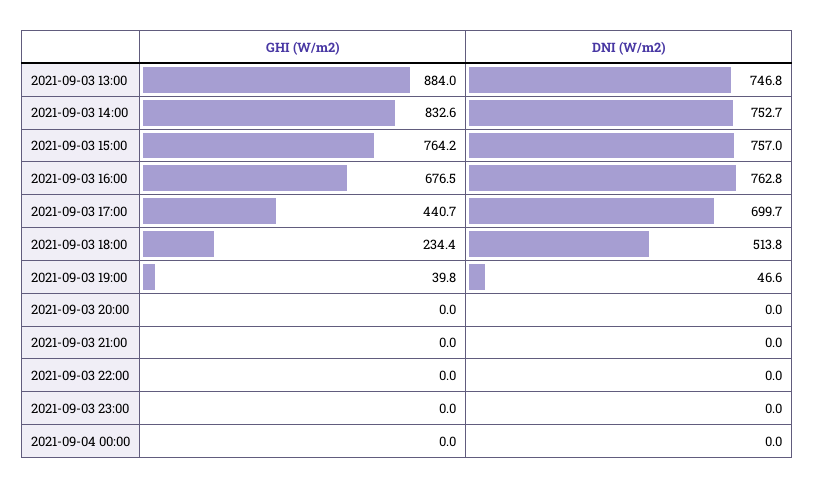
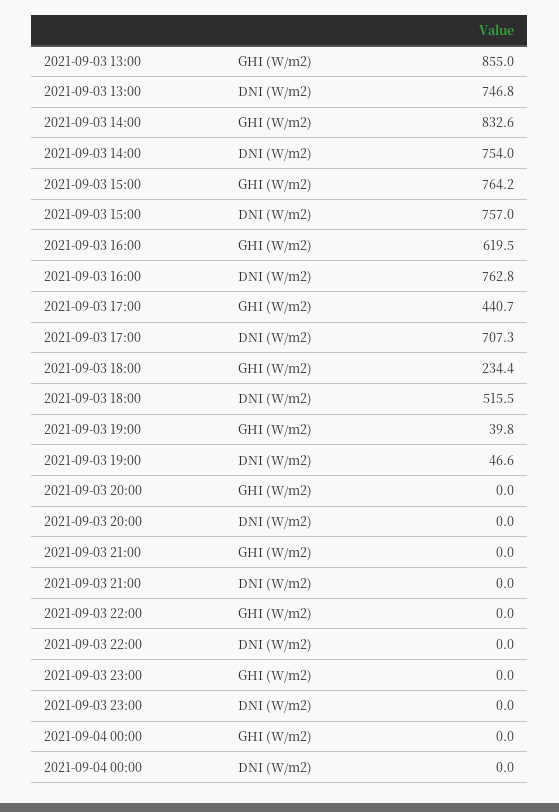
GHI (W/m2), 2021-09-03 13:00: 884 -> 855
DNI (W/m2), 2021-09-03 14:00: 752.7 -> 754
GHI (W/m2), 2021-09-03 16:00: 676.5 -> 619.5
DNI (W/m2), 2021-09-03 17:00: 699.7 -> 707.3
DNI (W/m2), 2021-09-03 18:00: 513.8 -> 515.5

